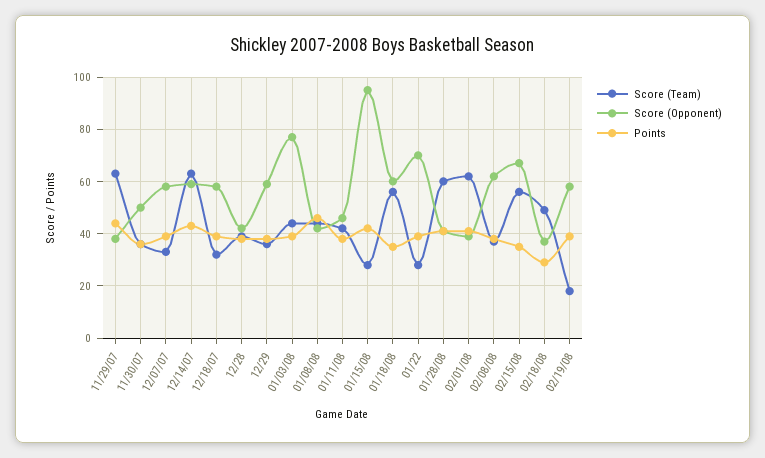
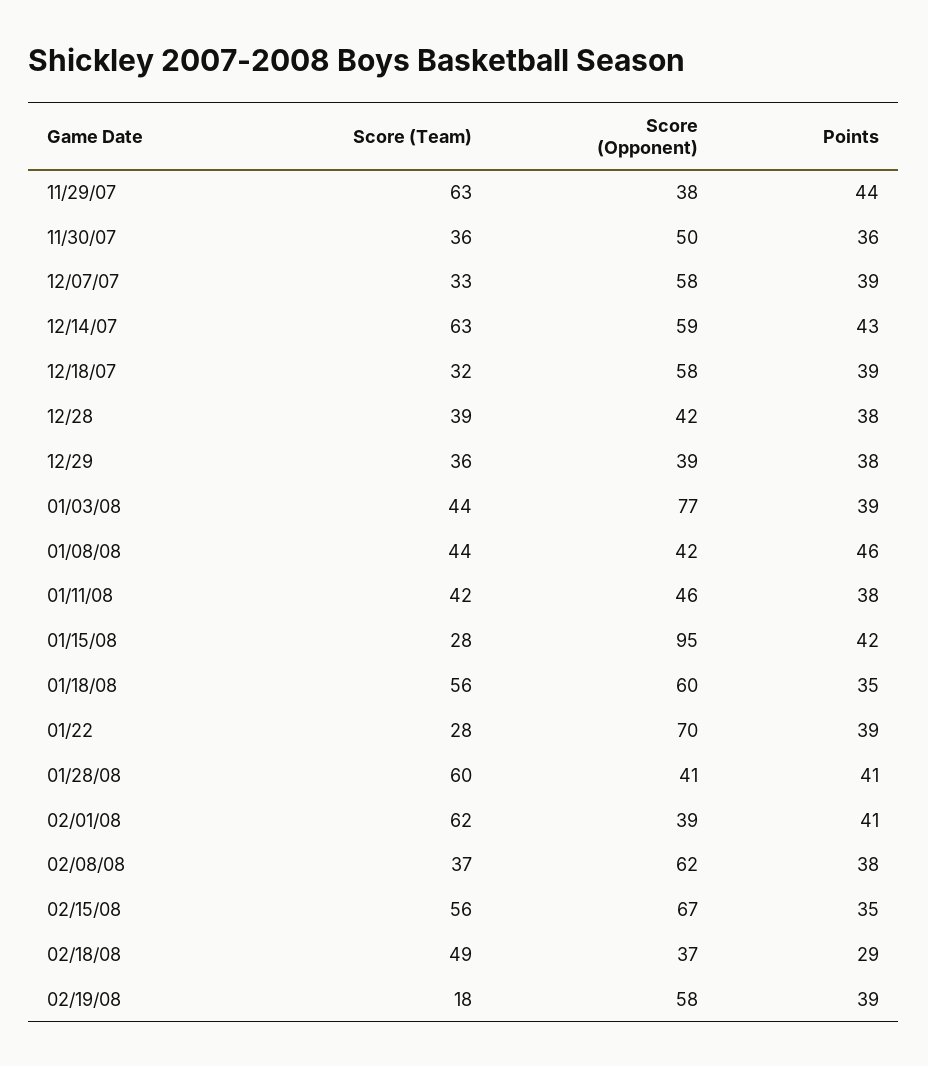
Score (Opponent), 12/29: 60 -> 39

